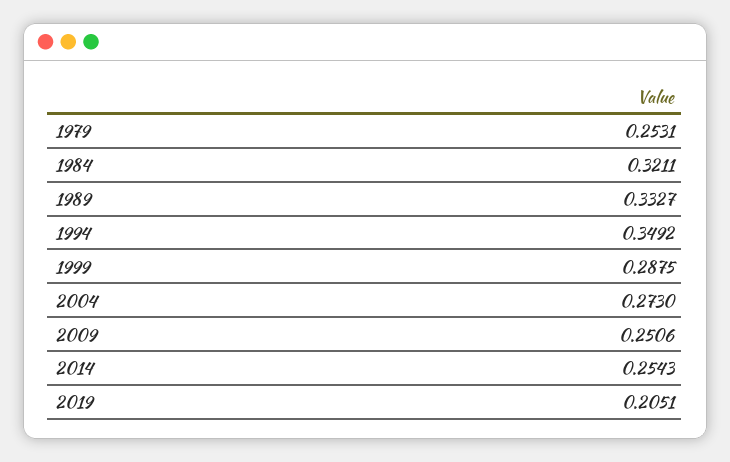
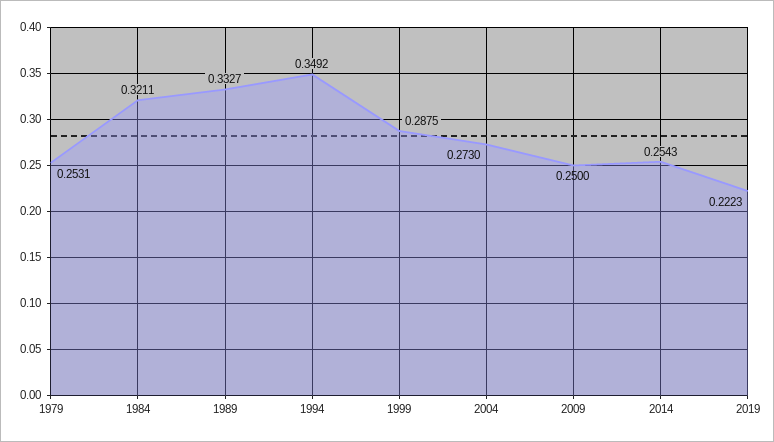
2009: 0.2506 -> 0.25
2019: 0.2051 -> 0.2223

